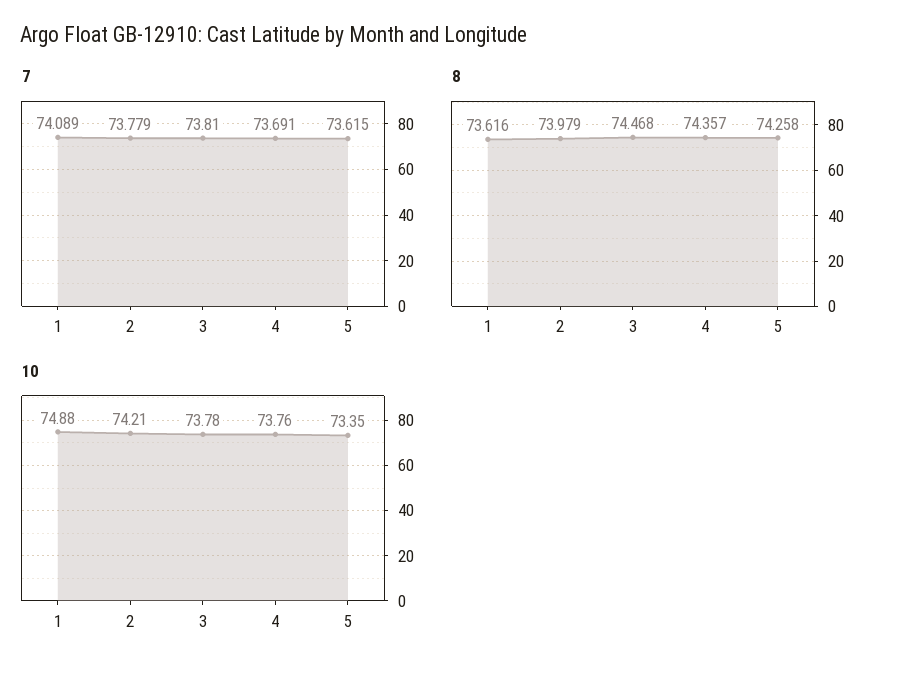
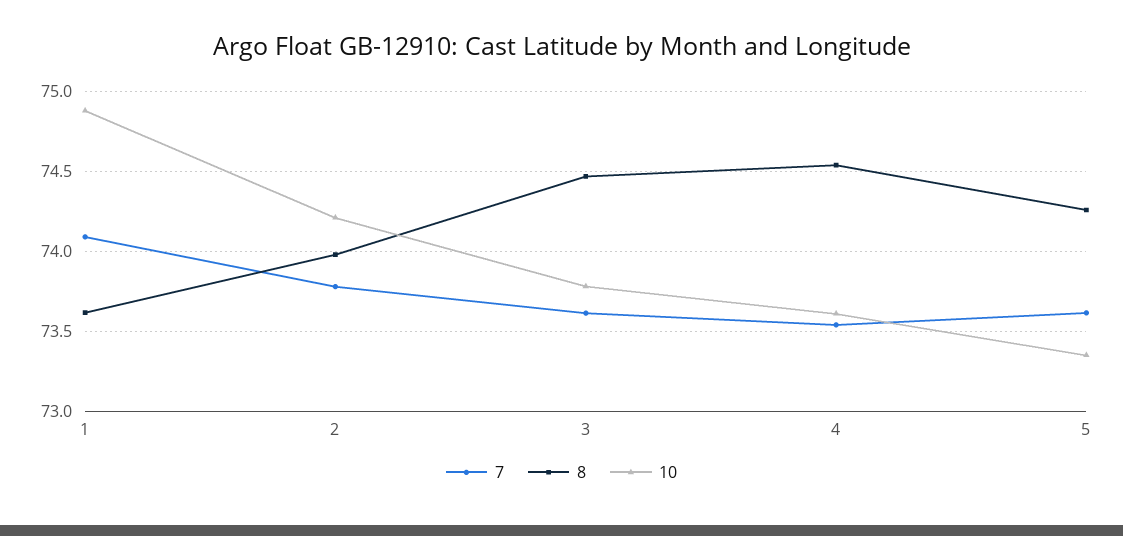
7, 3: 73.81 -> 73.6
7, 4: 73.691 -> 73.55
8, 4: 74.357 -> 74.55
10, 4: 73.76 -> 73.6

